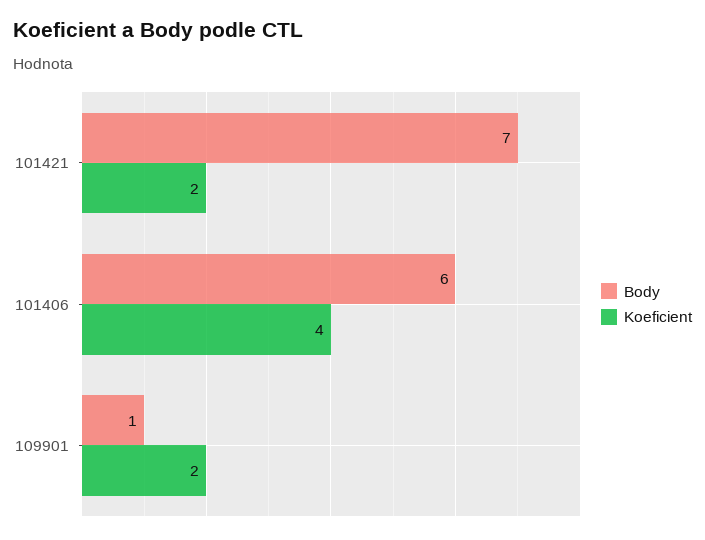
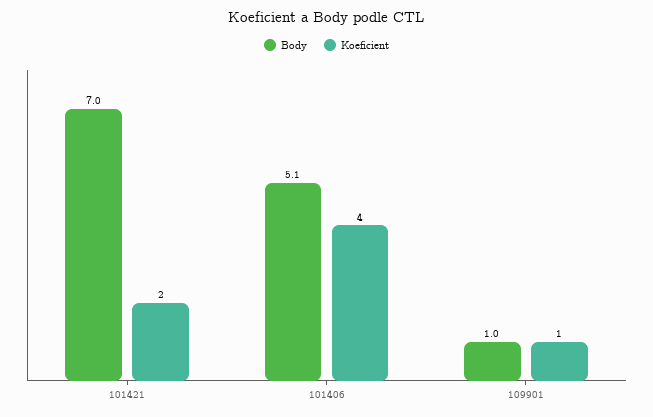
Body, 101406: 6 -> 5.1
Koeficient, 109901: 2 -> 1

